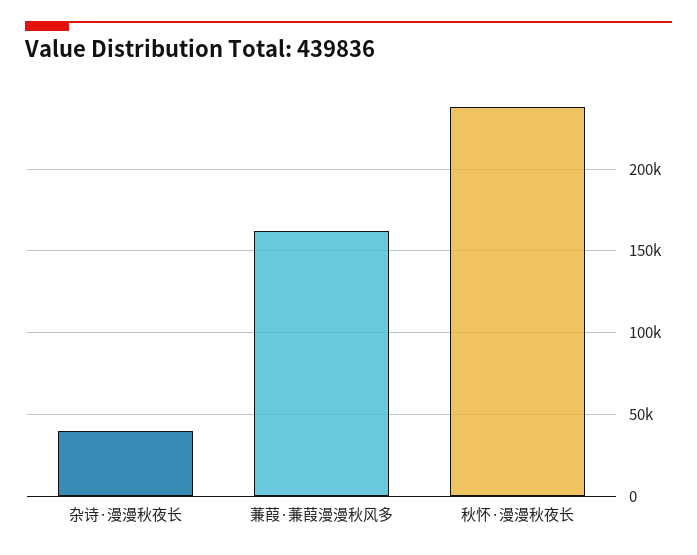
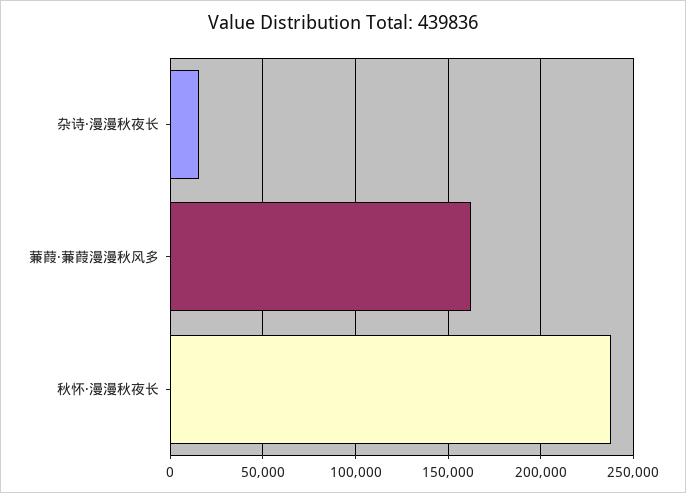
杂诗·漫漫秋夜长: 40000 -> 15000

